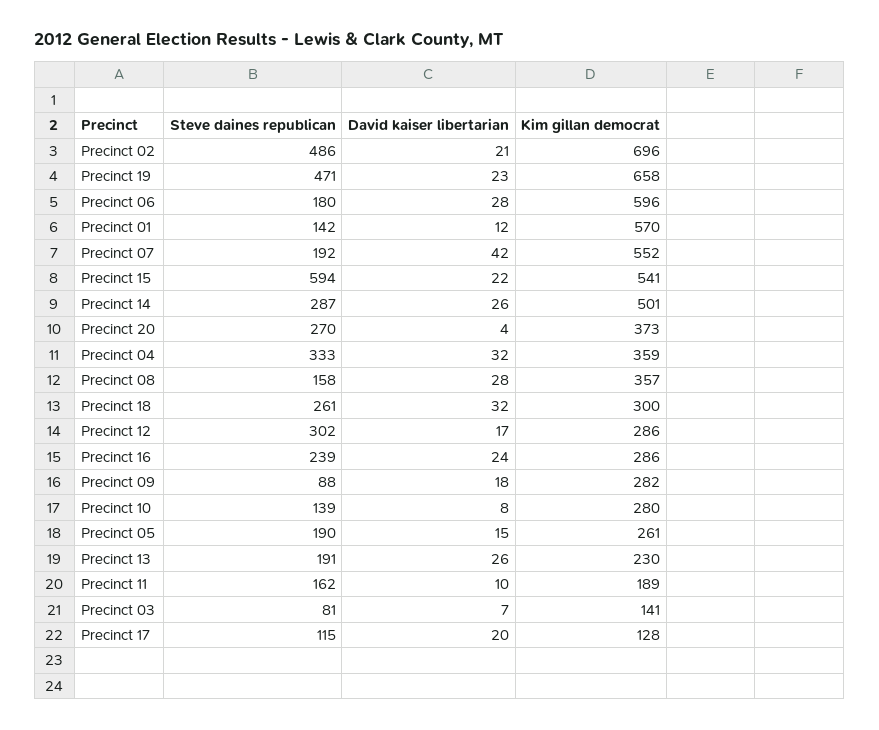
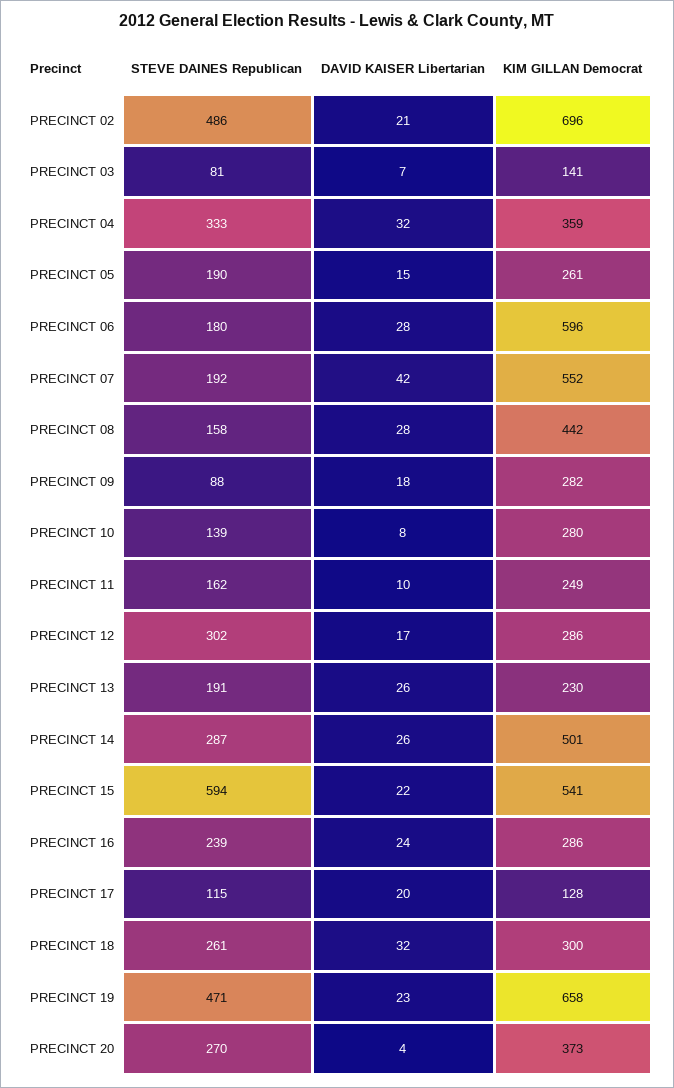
Steve daines republican, Precinct 01: 142 -> none
David kaiser libertarian, Precinct 01: 12 -> none
Kim gillan democrat, Precinct 01: 570 -> none
Kim gillan democrat, Precinct 08: 357 -> 442
Kim gillan democrat, Precinct 11: 189 -> 249

